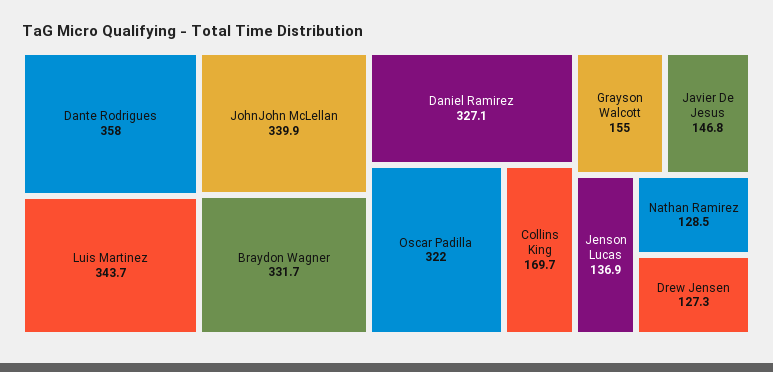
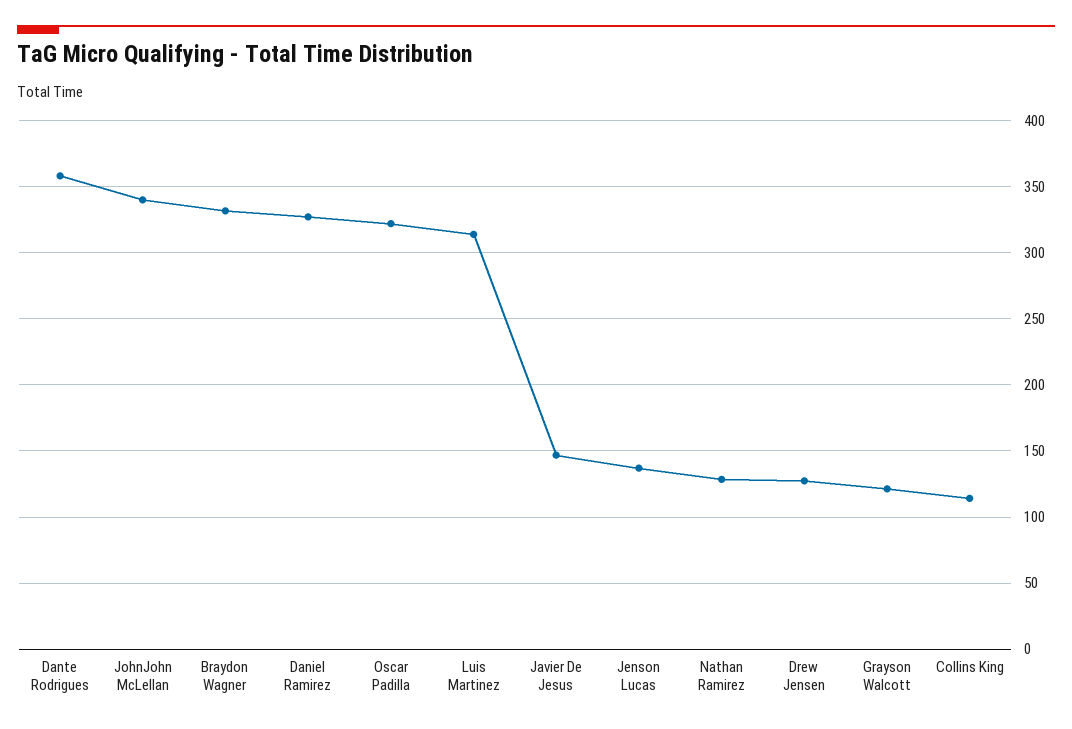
Luis Martinez: 343.7 -> 315
Collins King: 169.7 -> 115
Grayson Walcott: 155 -> 120

